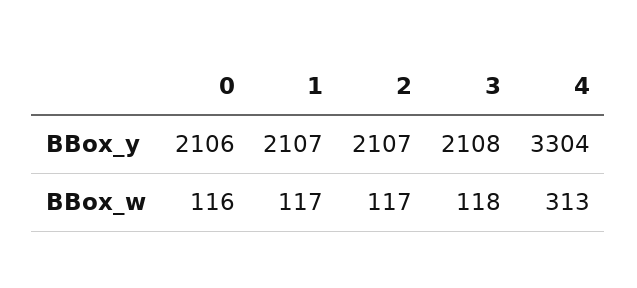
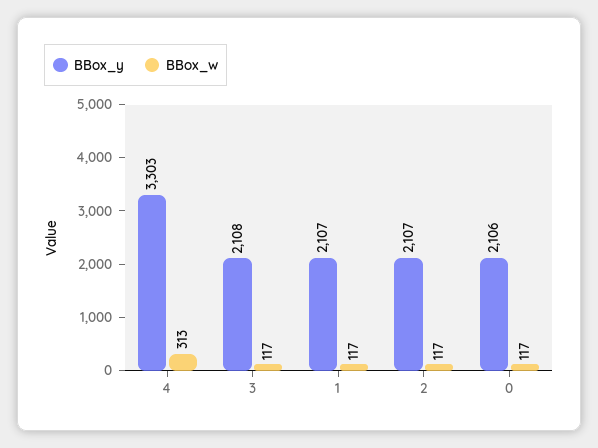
BBox_y, 4: 3304 -> 3303
BBox_w, 0: 116 -> 117
BBox_w, 3: 118 -> 117

